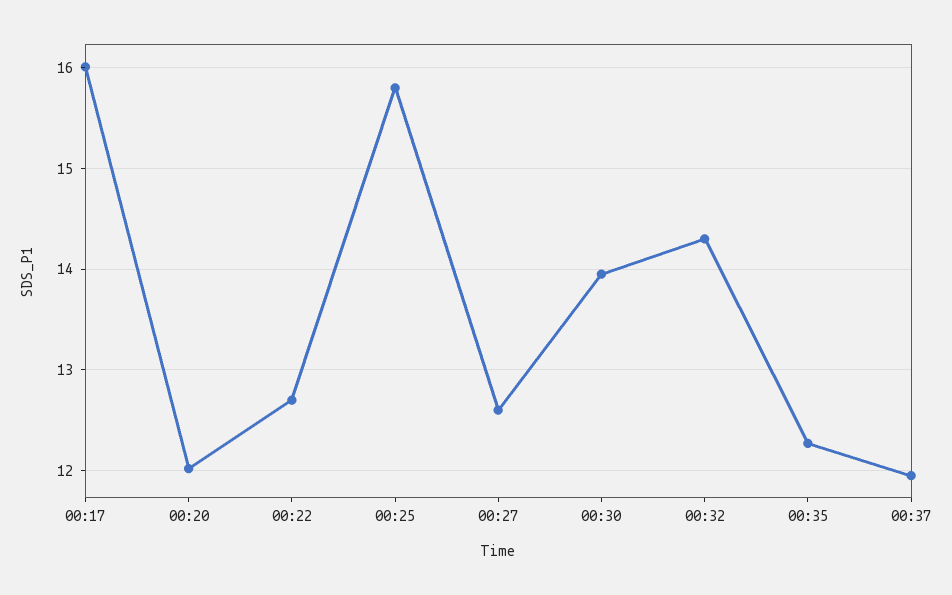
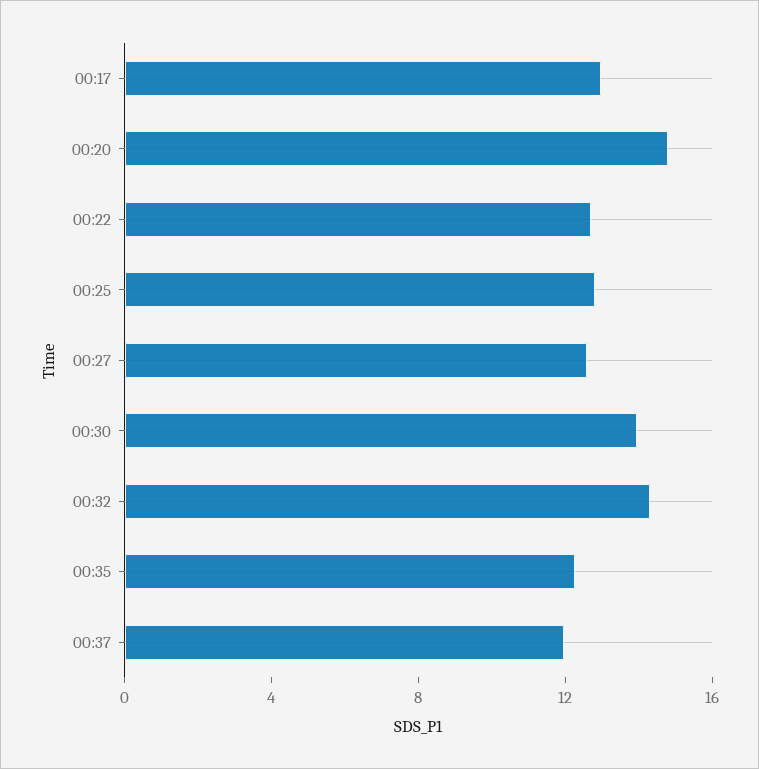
00:17: 16 -> 13
00:20: 12 -> 15
00:25: 15.8 -> 13

